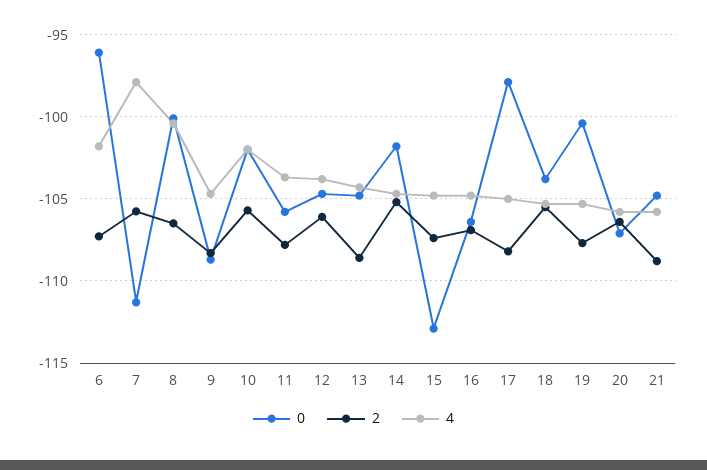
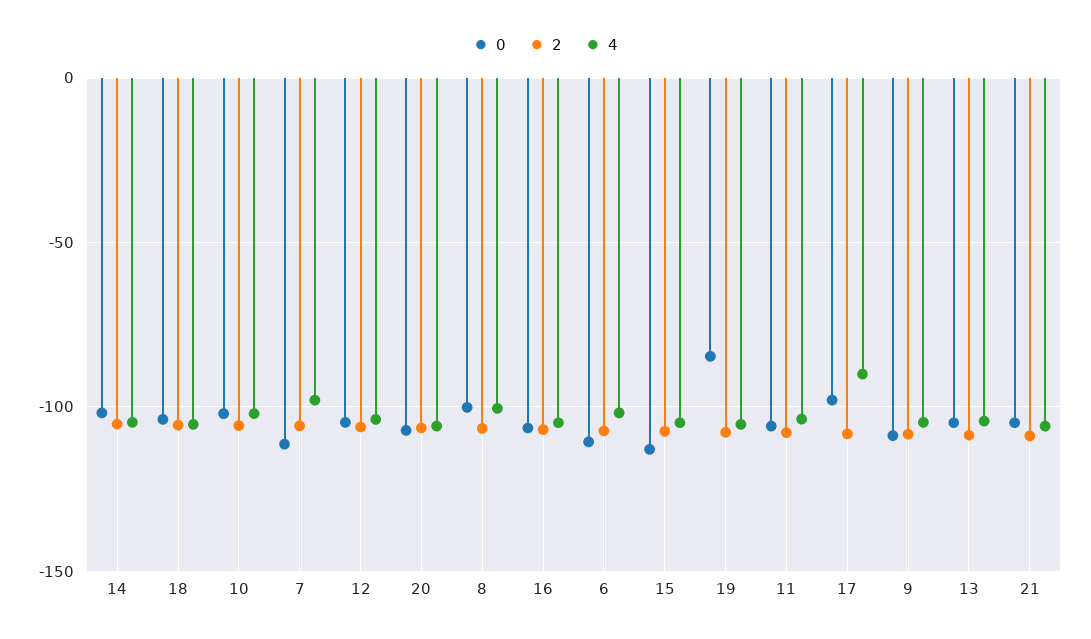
0, 6: -96 -> -110
4, 17: -105 -> -90
0, 19: -100.5 -> -85

